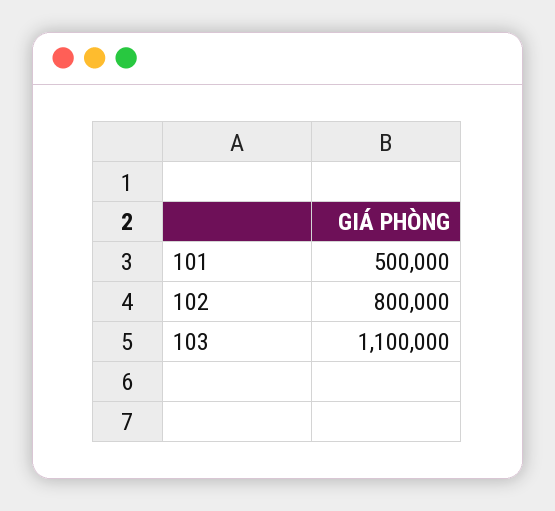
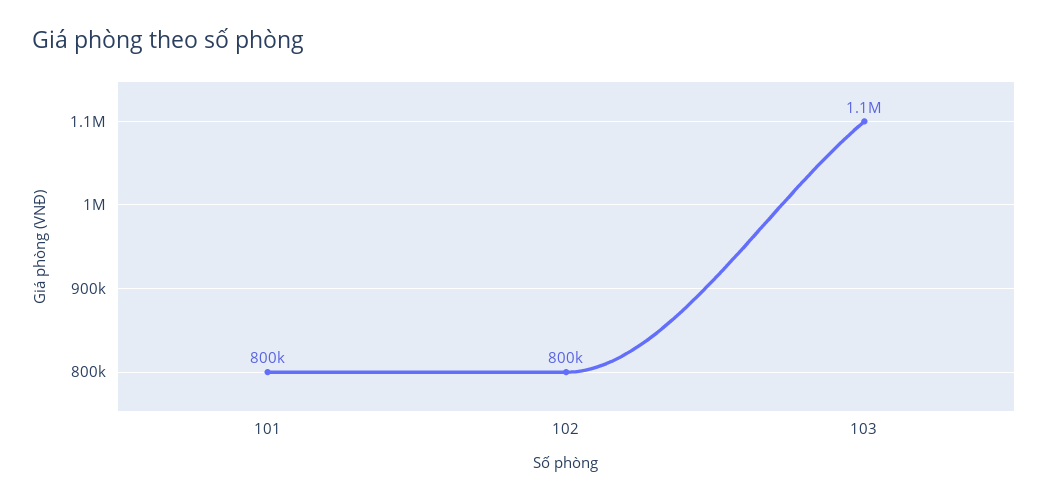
101: 500000 -> 800000

